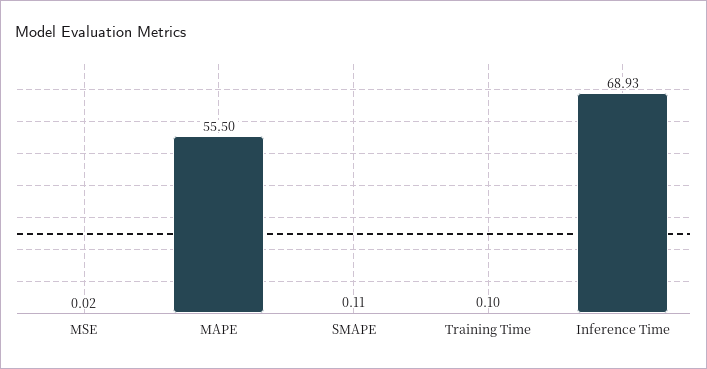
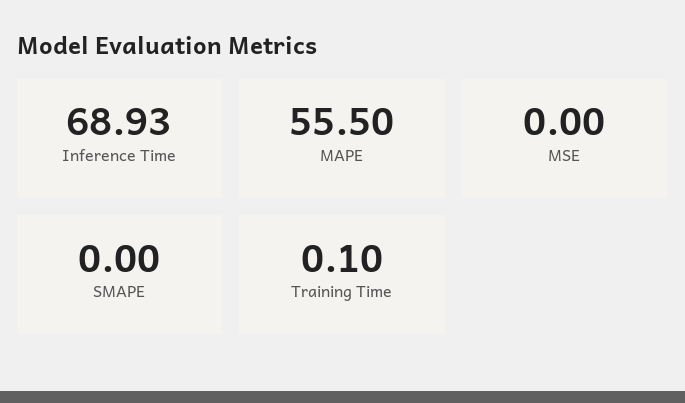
MSE: 0.02 -> 0
SMAPE: 0.11 -> 0

